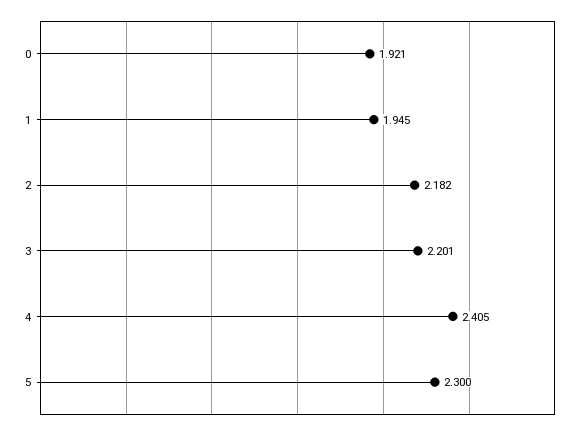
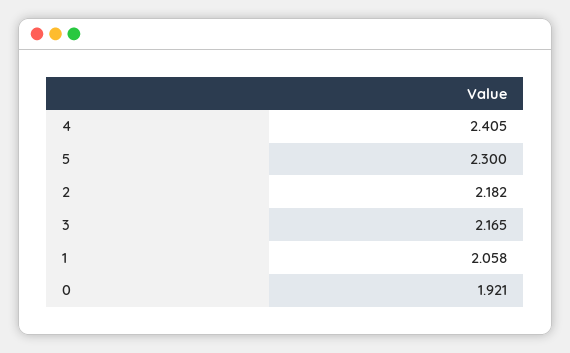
1: 1.945 -> 2.058
3: 2.201 -> 2.165

